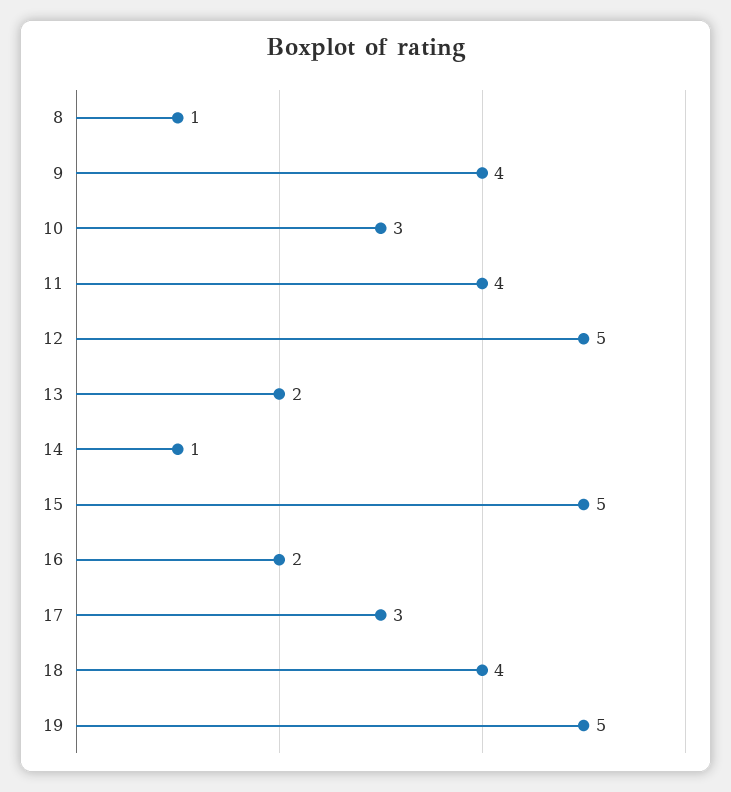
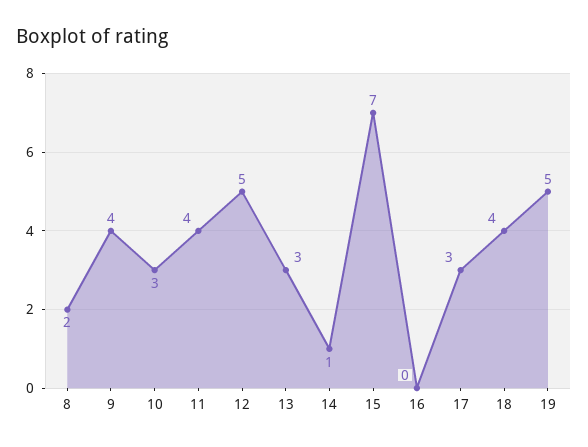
8: 1 -> 2
13: 2 -> 3
15: 5 -> 7
16: 2 -> 0

